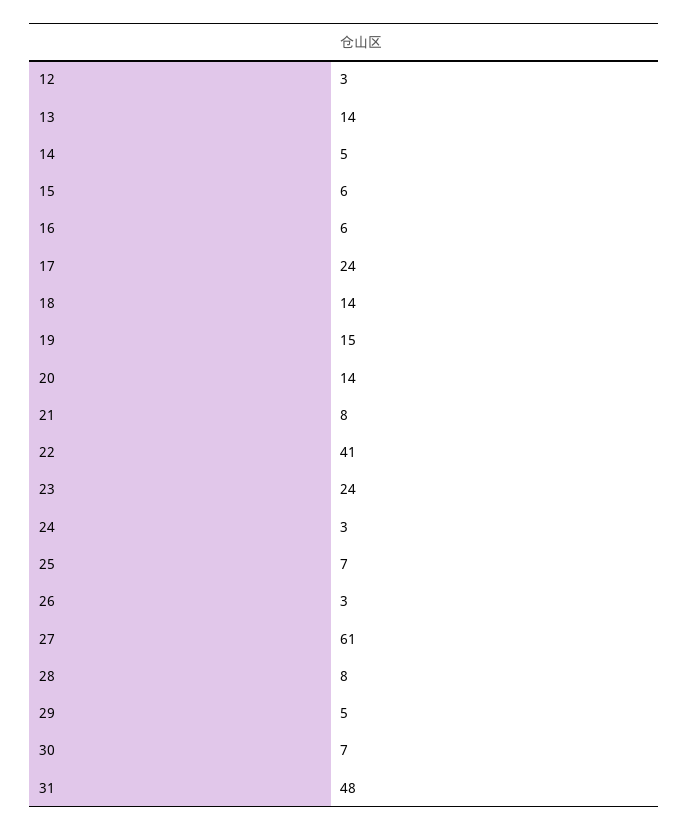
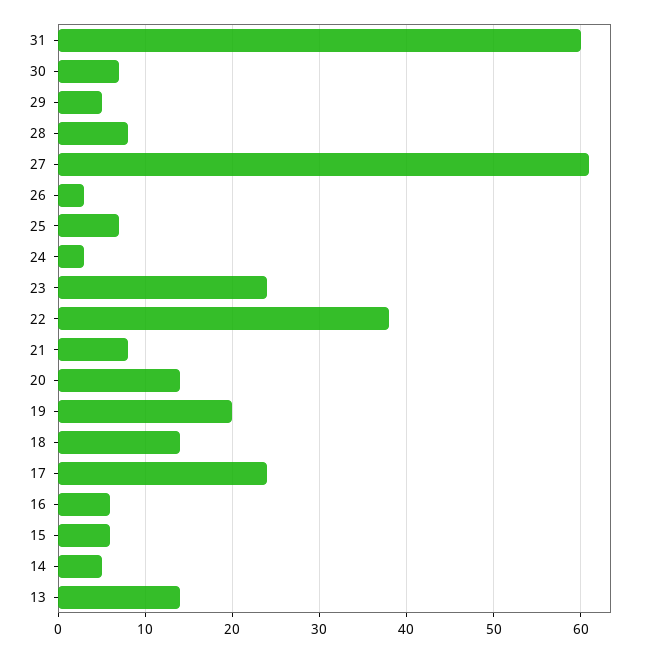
12: 3 -> none
19: 15 -> 20
22: 41 -> 38
31: 48 -> 60

